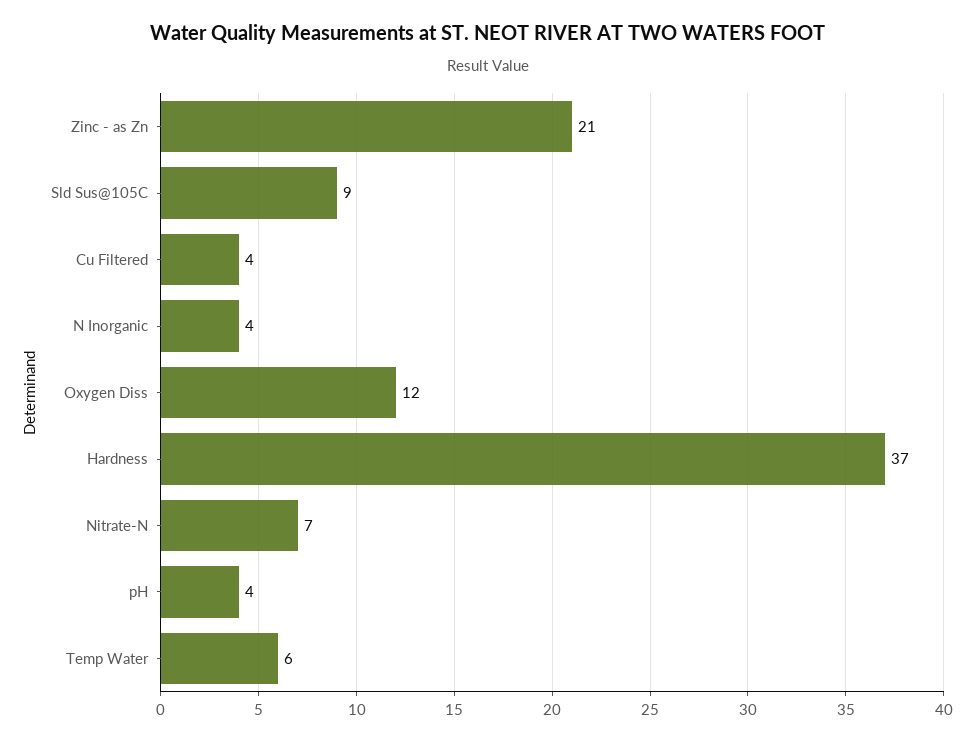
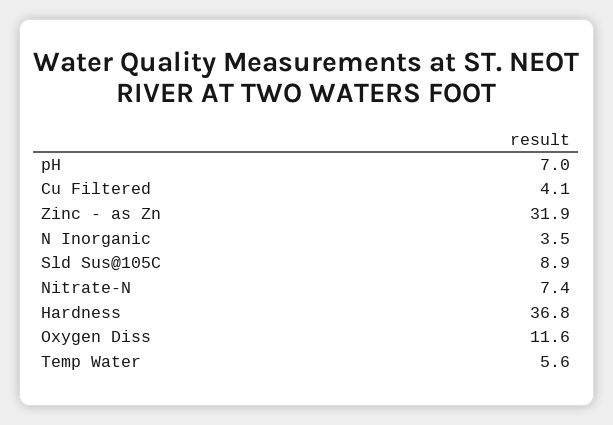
Zinc - as Zn: 21 -> 31.9
pH: 4 -> 7

